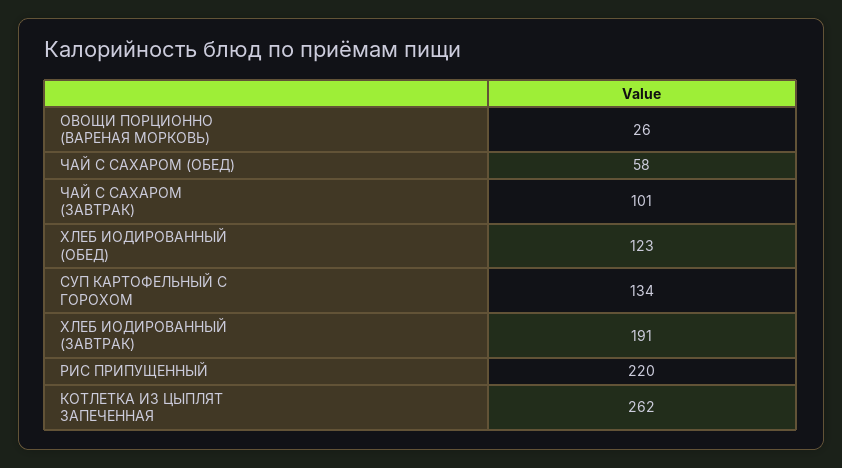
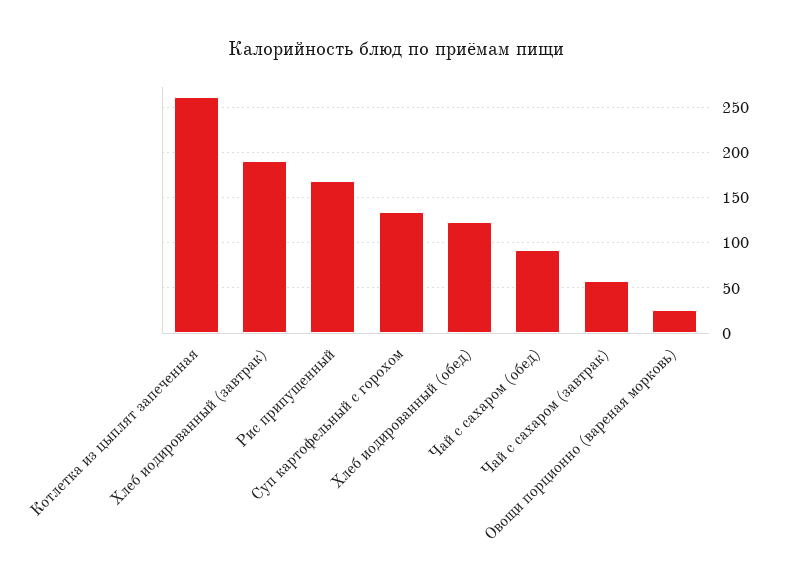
ЧАЙ С САХАРОМ (ОБЕД): 58 -> 90
ЧАЙ С САХАРОМ (ЗАВТРАК): 101 -> 60
РИС ПРИПУЩЕННЫЙ: 220 -> 170

